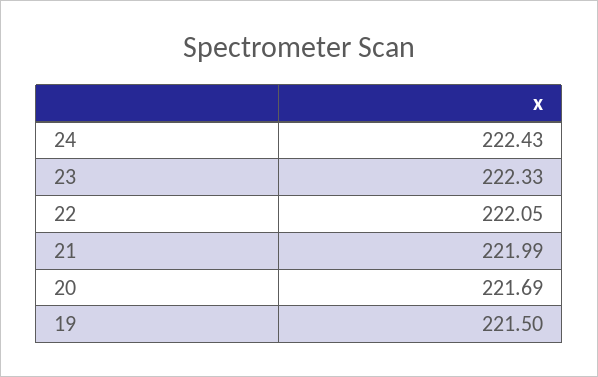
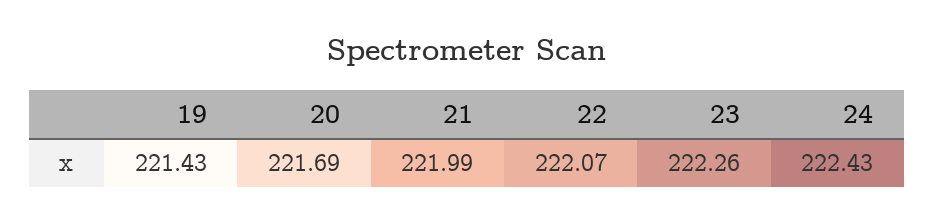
23: 222.33 -> 222.26
22: 222.05 -> 222.07
19: 221.5 -> 221.43

